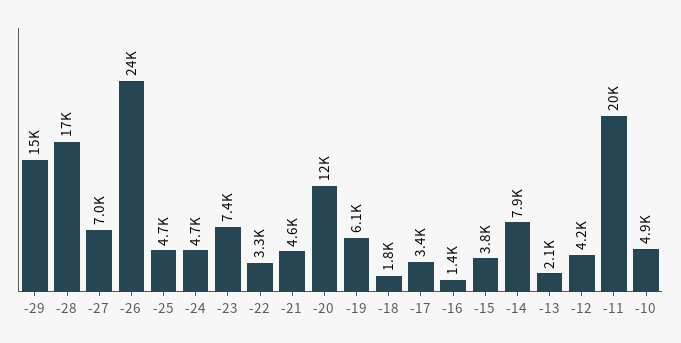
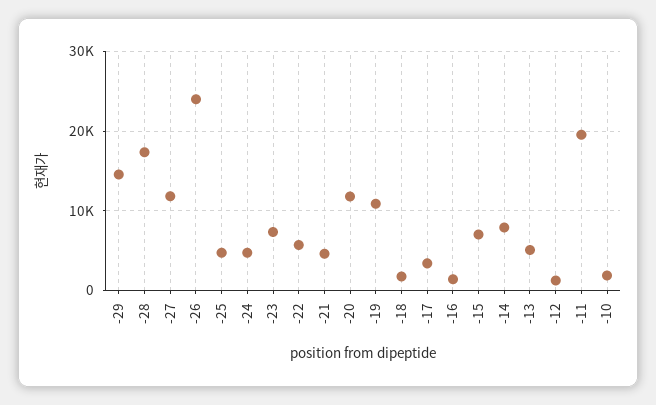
-27: 7000 -> 12000
-22: 3300 -> 6000
-19: 6100 -> 11000
-15: 3800 -> 7000
-13: 2100 -> 5000
-12: 4200 -> 1000
-10: 4900 -> 2000

